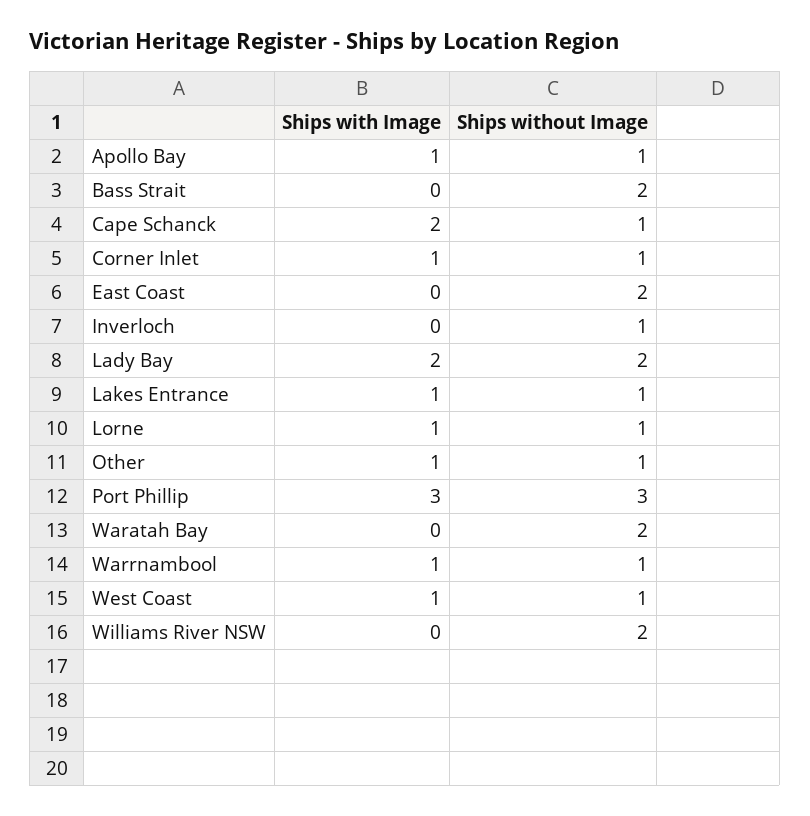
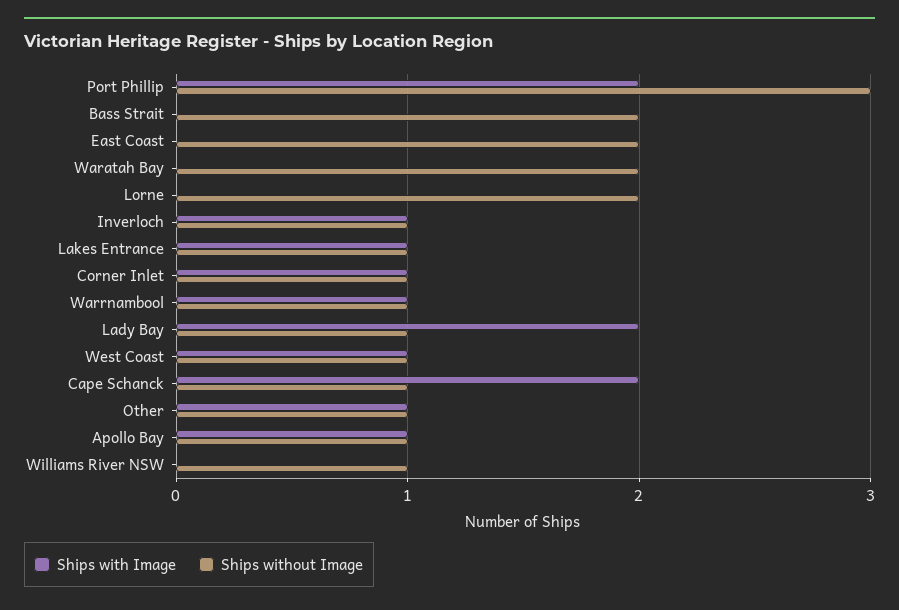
Ships with Image, Inverloch: 0 -> 1
Ships without Image, Lady Bay: 2 -> 1
Ships with Image, Lorne: 1 -> 0
Ships without Image, Lorne: 1 -> 2
Ships with Image, Port Phillip: 3 -> 2
Ships without Image, Williams River NSW: 2 -> 1

